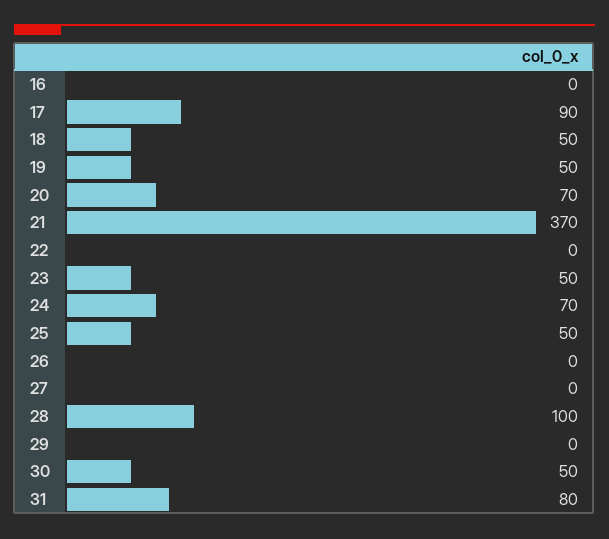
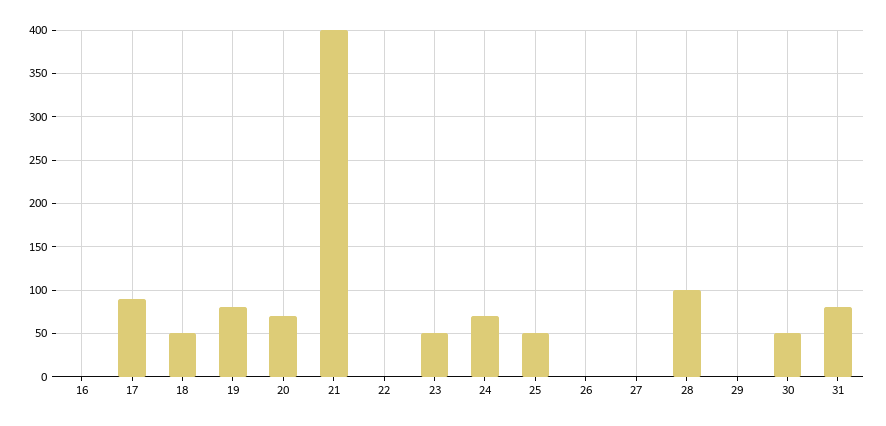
19: 50 -> 80
21: 370 -> 400

